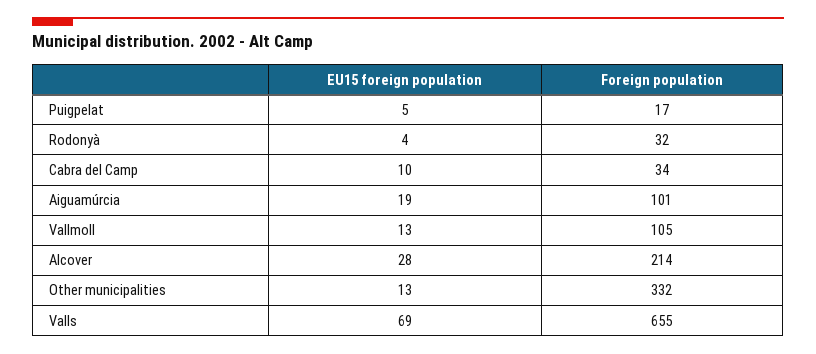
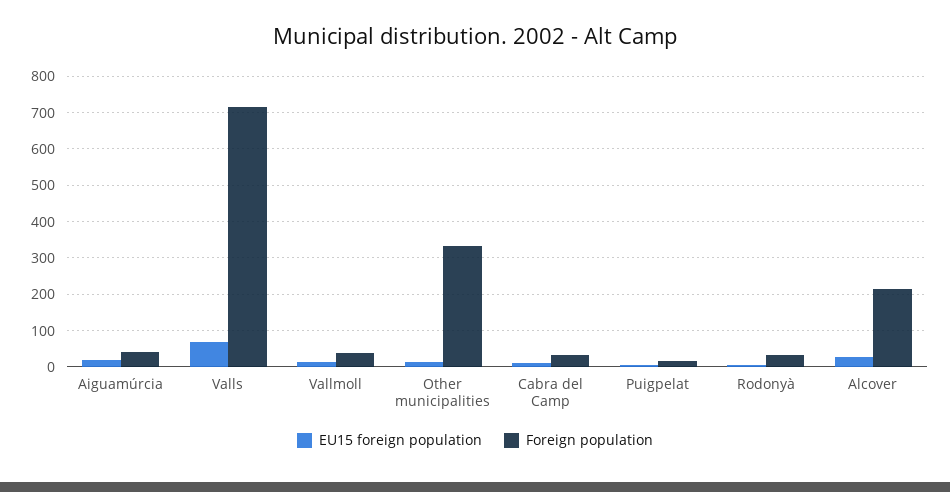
Foreign population, Aiguamúrcia: 101 -> 40
Foreign population, Vallmoll: 105 -> 40
Foreign population, Valls: 655 -> 720

